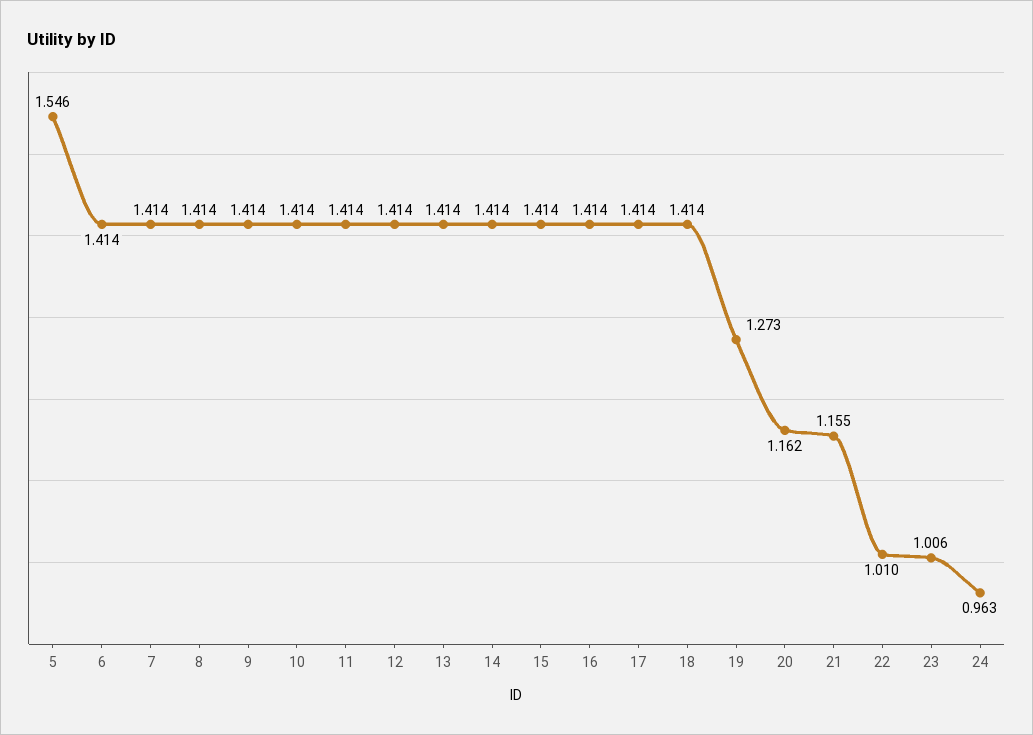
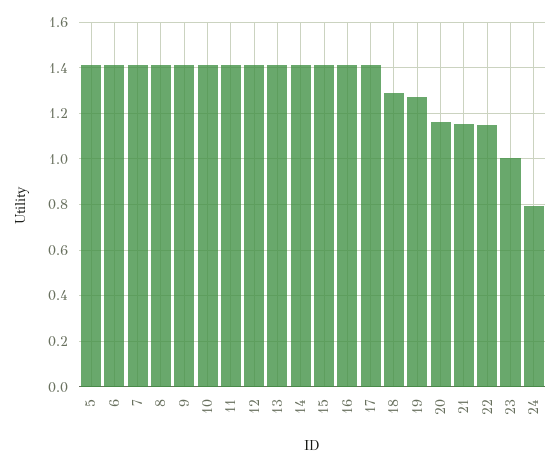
5: 1.546 -> 1.4
18: 1.414 -> 1.3
22: 1.01 -> 1.15
24: 0.963 -> 0.8

